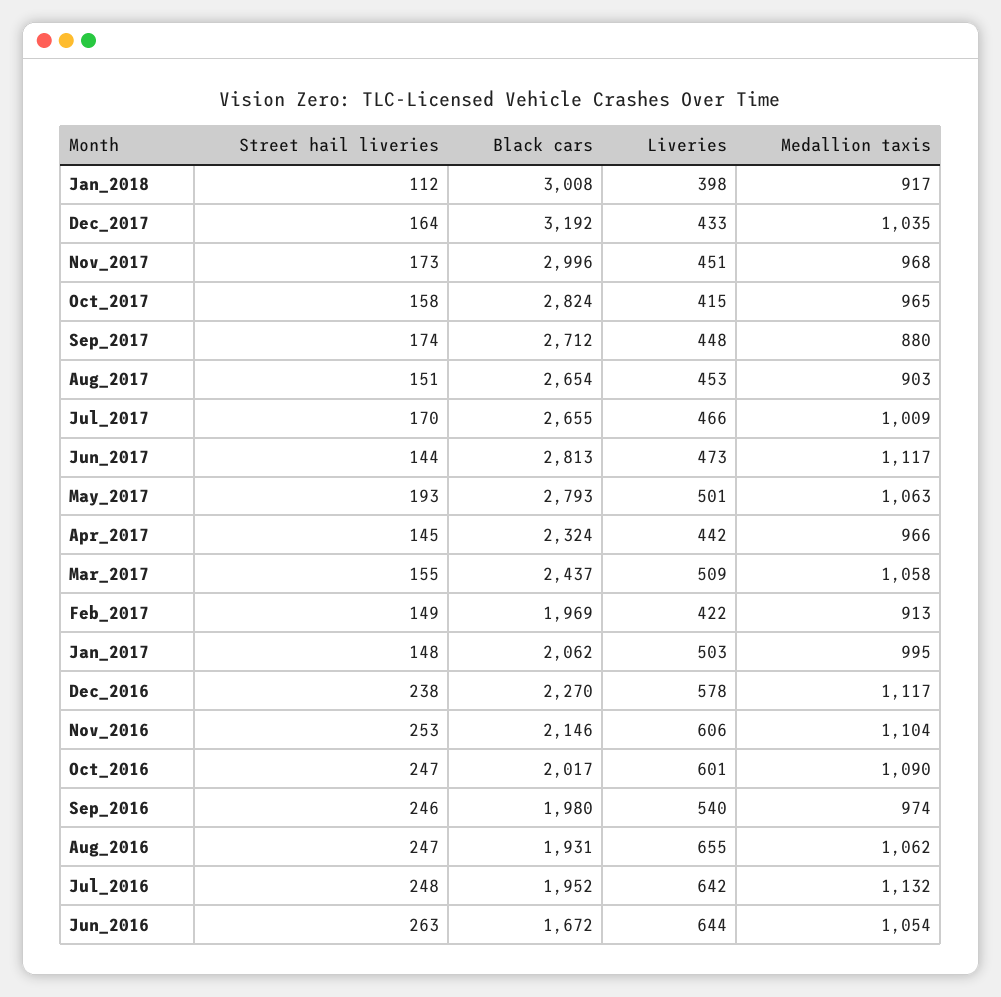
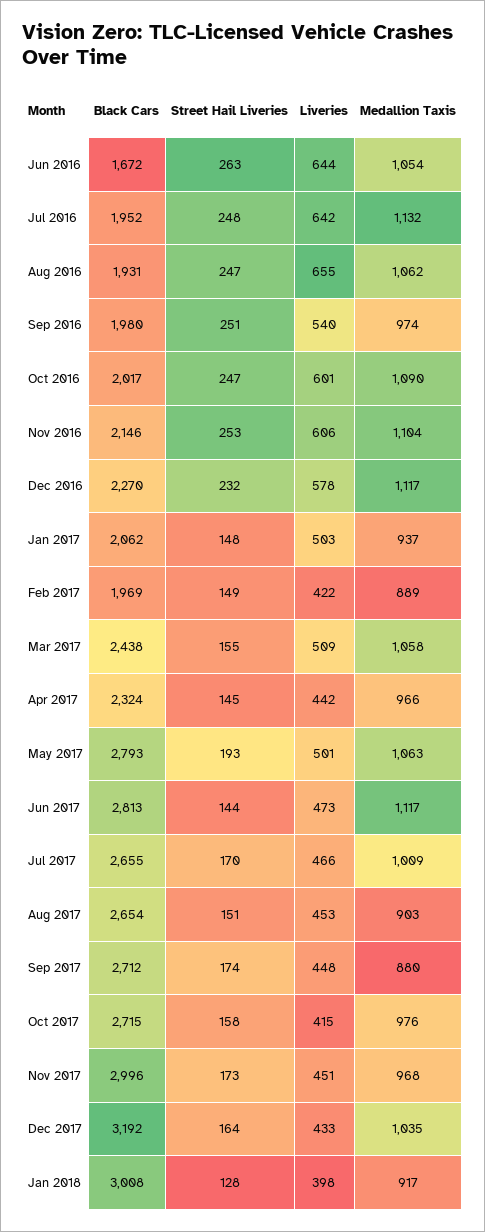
Street hail liveries, Jan_2018: 112 -> 128
Black cars, Oct_2017: 2824 -> 2715
Medallion taxis, Oct_2017: 965 -> 976
Black cars, Mar_2017: 2437 -> 2438
Medallion taxis, Feb_2017: 913 -> 889
Medallion taxis, Jan_2017: 995 -> 937
Street hail liveries, Dec_2016: 238 -> 232
Street hail liveries, Sep_2016: 246 -> 251

